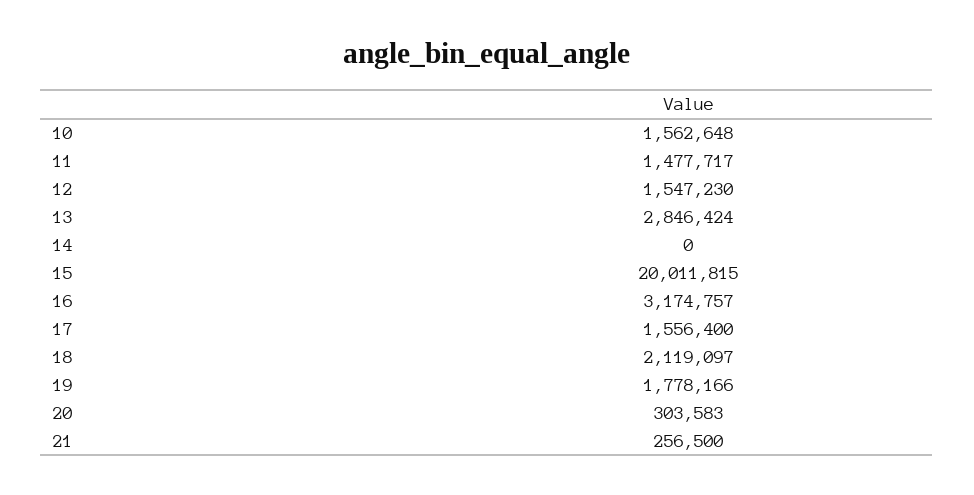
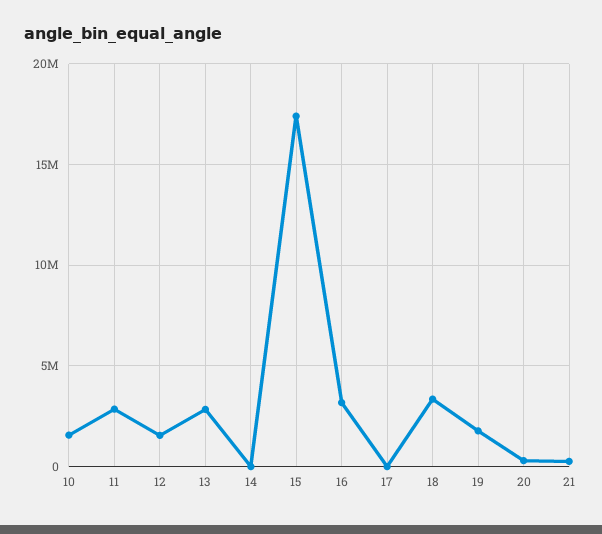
11: 1477717 -> 3000000
15: 20011815 -> 17500000
17: 1556400 -> 0
18: 2119097 -> 3500000

